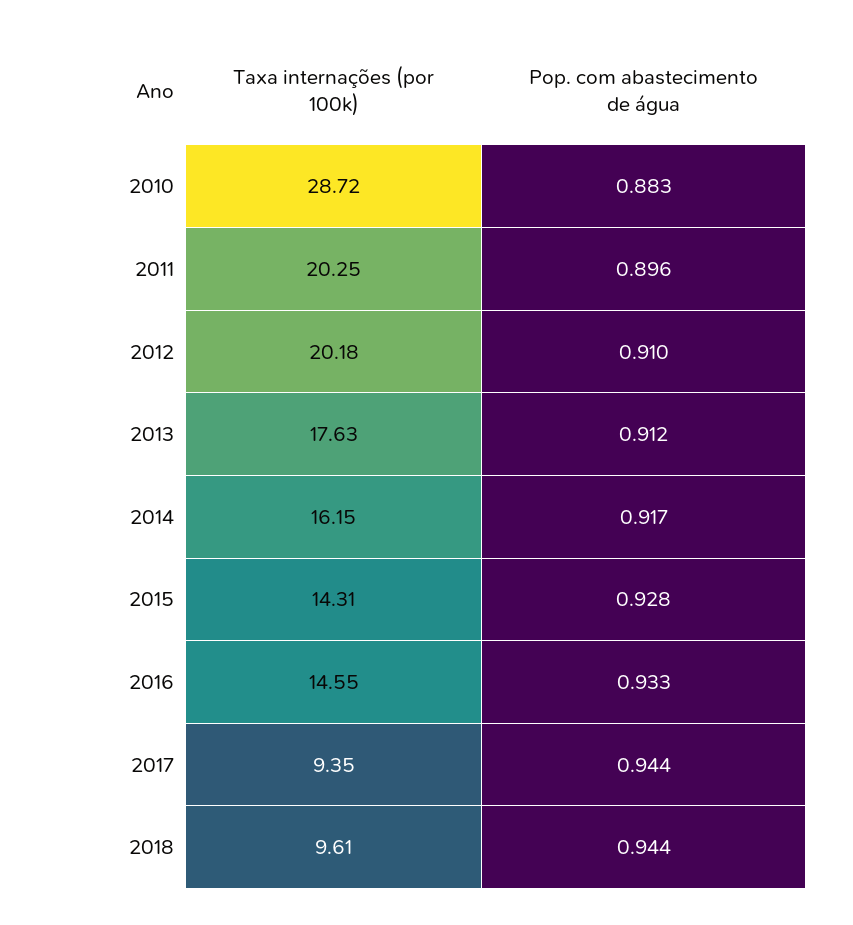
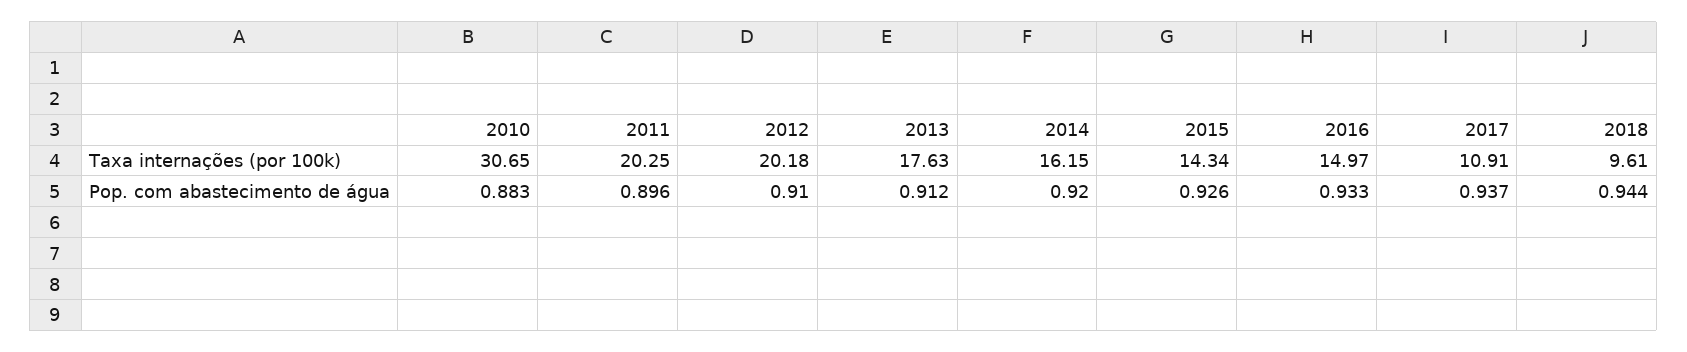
Taxa internações (por 100k), 2010: 28.72 -> 30.65
Pop. com abastecimento de água, 2014: 0.917 -> 0.92
Taxa internações (por 100k), 2015: 14.31 -> 14.34
Pop. com abastecimento de água, 2015: 0.928 -> 0.926
Taxa internações (por 100k), 2016: 14.55 -> 14.97
Taxa internações (por 100k), 2017: 9.35 -> 10.91
Pop. com abastecimento de água, 2017: 0.944 -> 0.937

